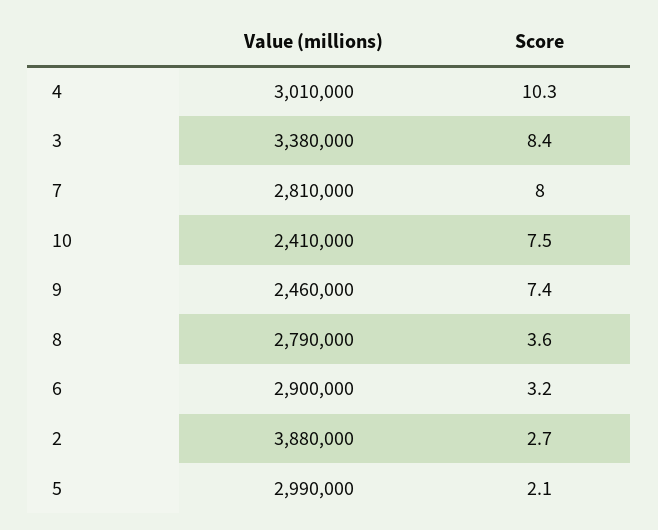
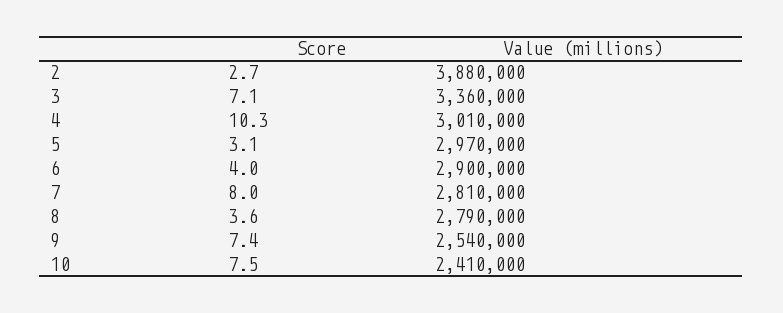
Value (millions), 3: 3380000 -> 3360000
Score, 3: 8.4 -> 7.1
Value (millions), 9: 2460000 -> 2540000
Score, 6: 3.2 -> 4
Value (millions), 5: 2990000 -> 2970000
Score, 5: 2.1 -> 3.1

